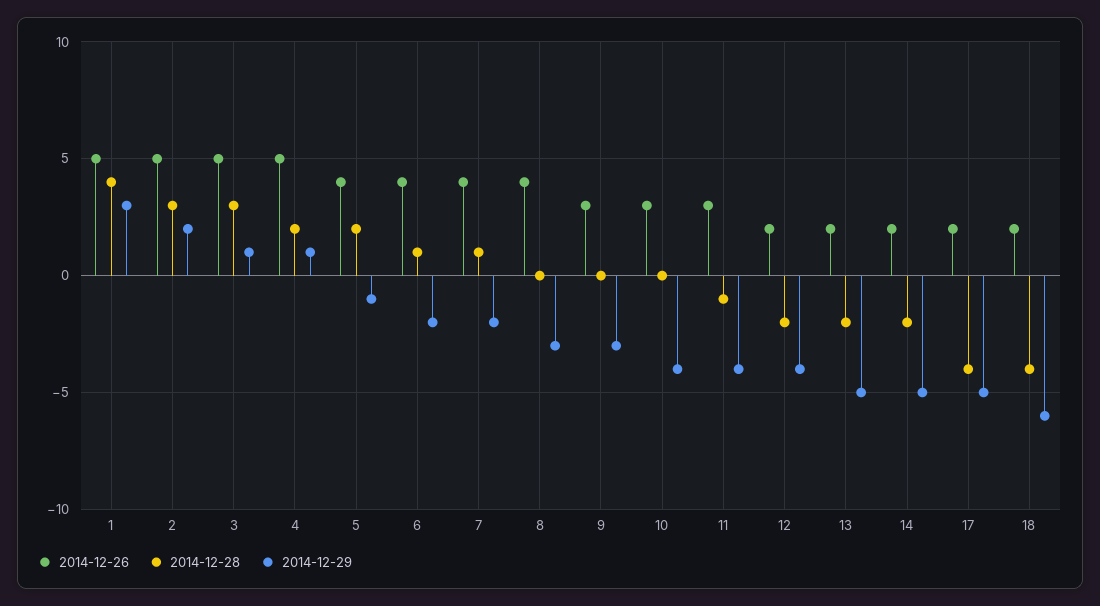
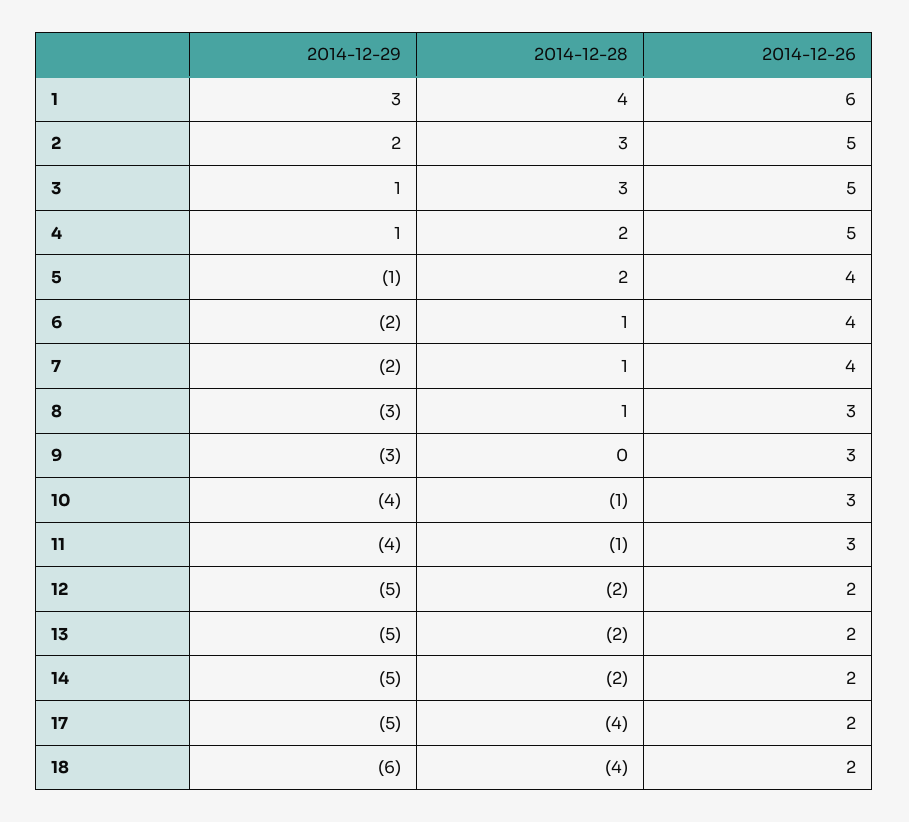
2014-12-26, 1: 5 -> 6
2014-12-26, 8: 4 -> 3
2014-12-28, 8: 0 -> 1
2014-12-28, 10: 0 -> -1
2014-12-29, 12: -4 -> -5

